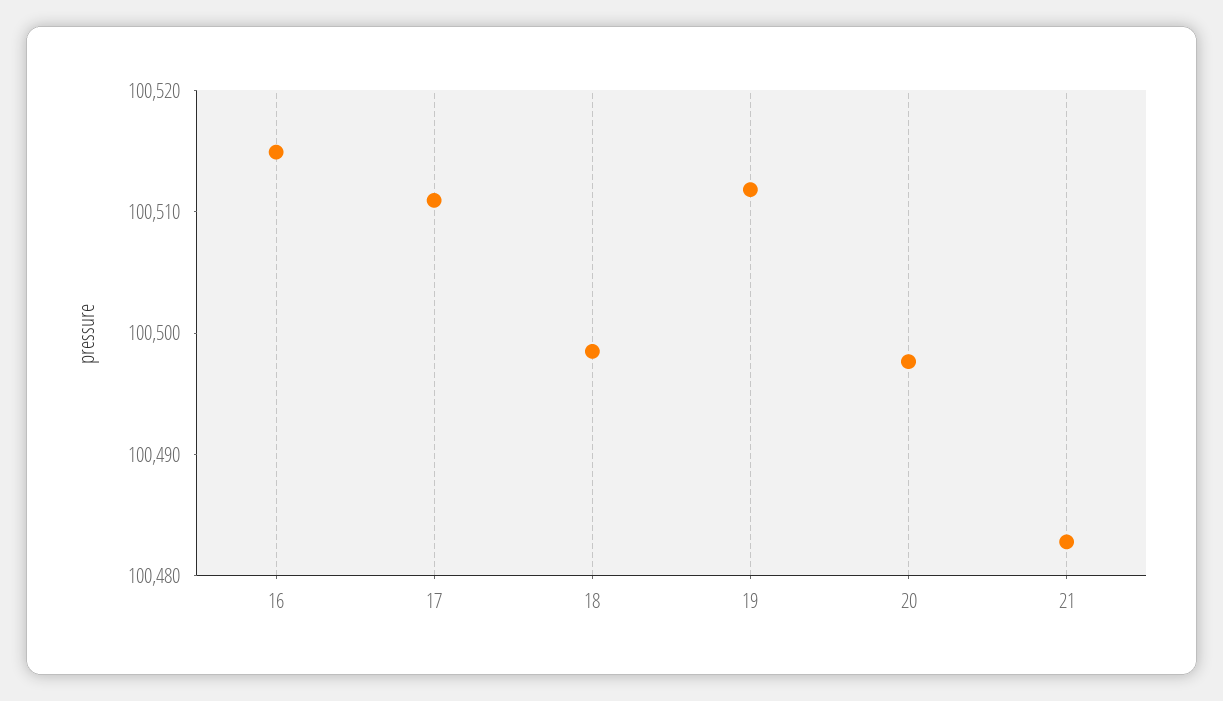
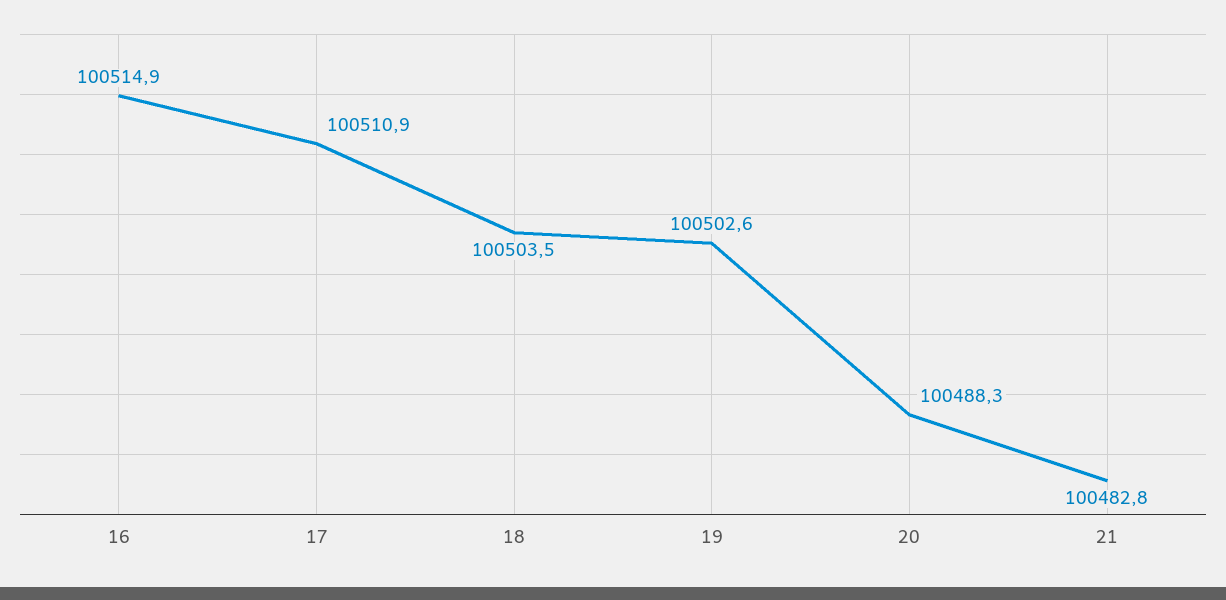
18: 100498 -> 100503.5
19: 100512 -> 100502.6
20: 100498 -> 100488.3

